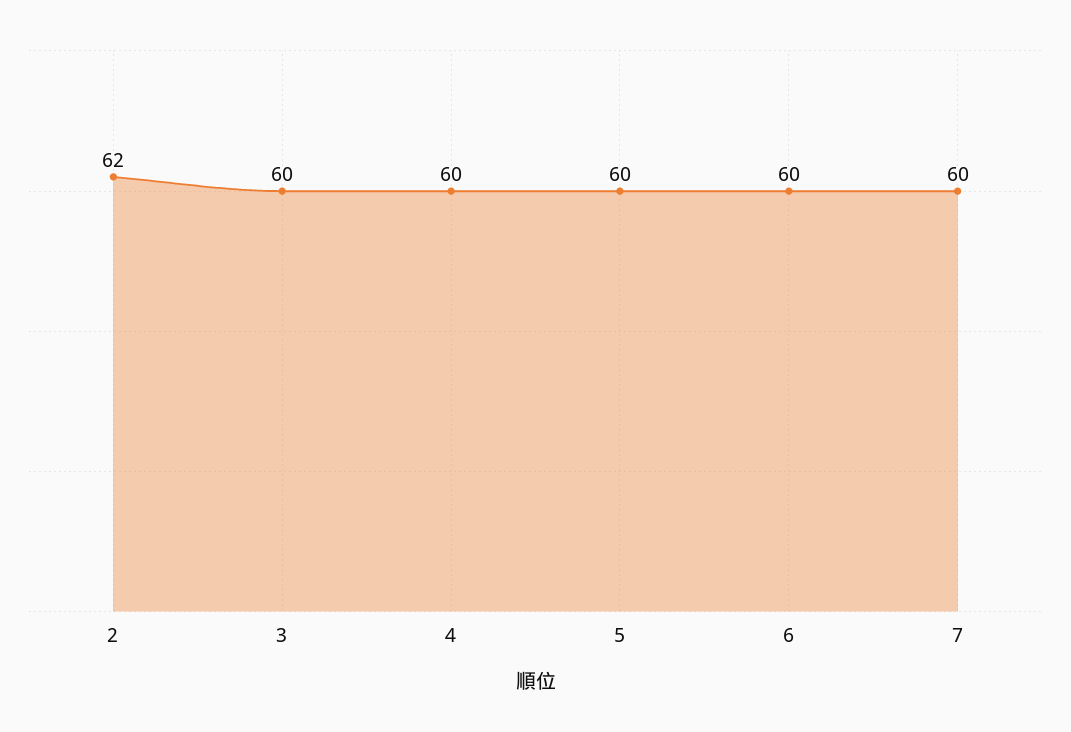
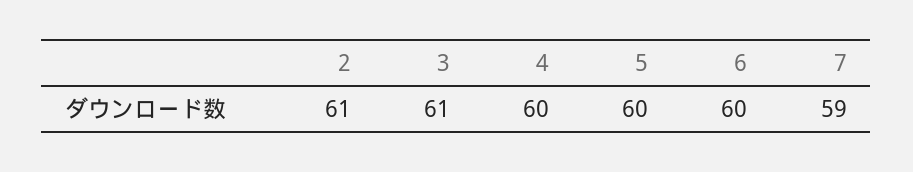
2: 62 -> 61
3: 60 -> 61
7: 60 -> 59

